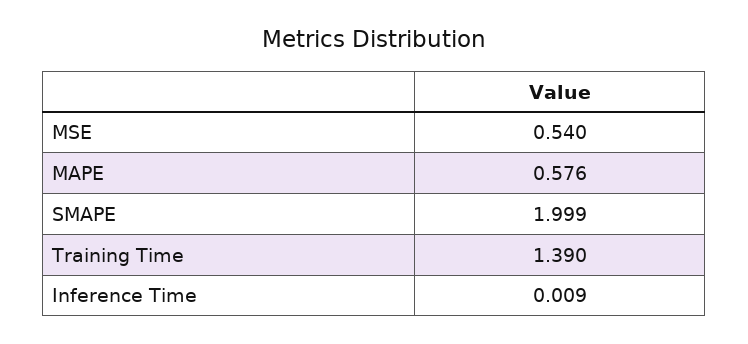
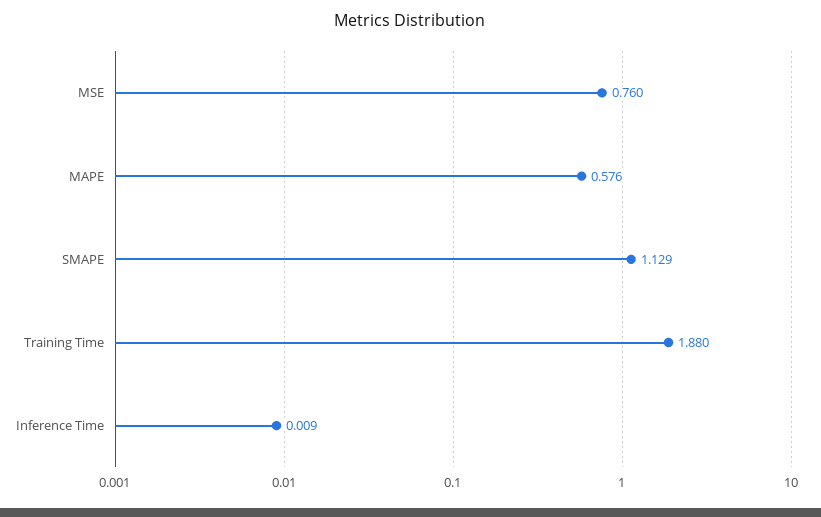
MSE: 0.54 -> 0.76
SMAPE: 1.999 -> 1.129
Training Time: 1.39 -> 1.88

